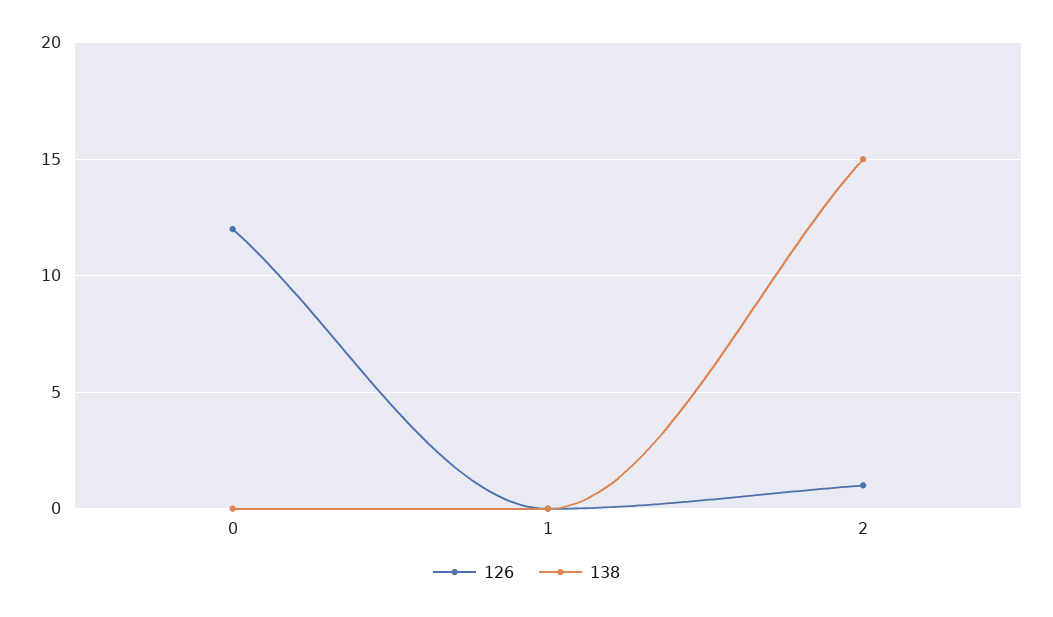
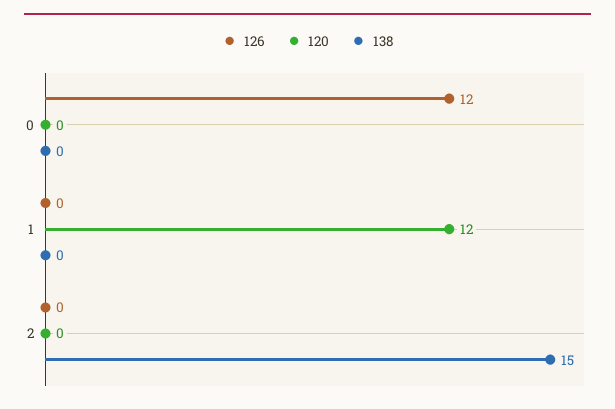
126, 2: 1 -> 0
120, 0: none -> 0
120, 1: none -> 12
120, 2: none -> 0

